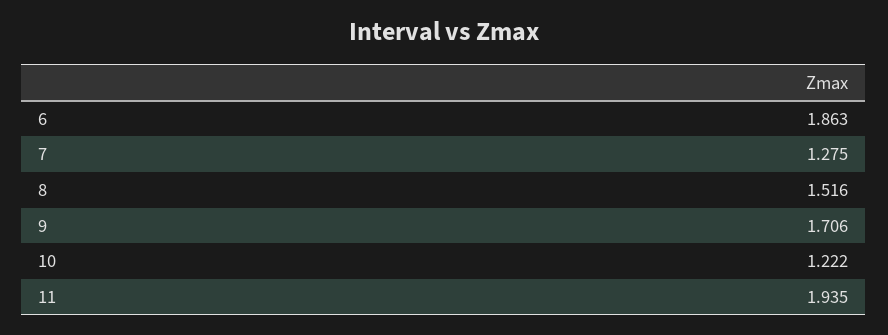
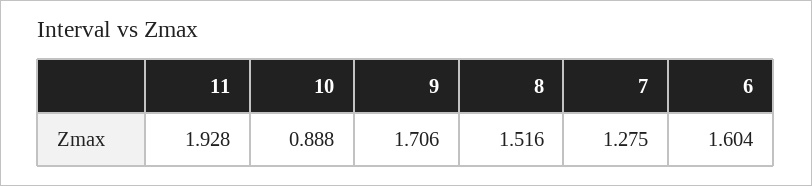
6: 1.863 -> 1.604
10: 1.222 -> 0.888
11: 1.935 -> 1.928

